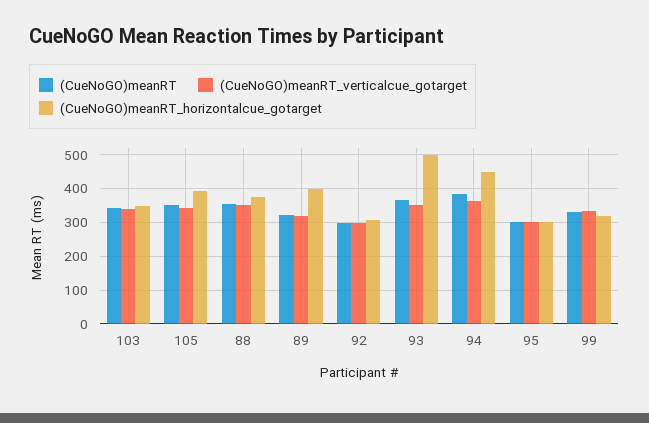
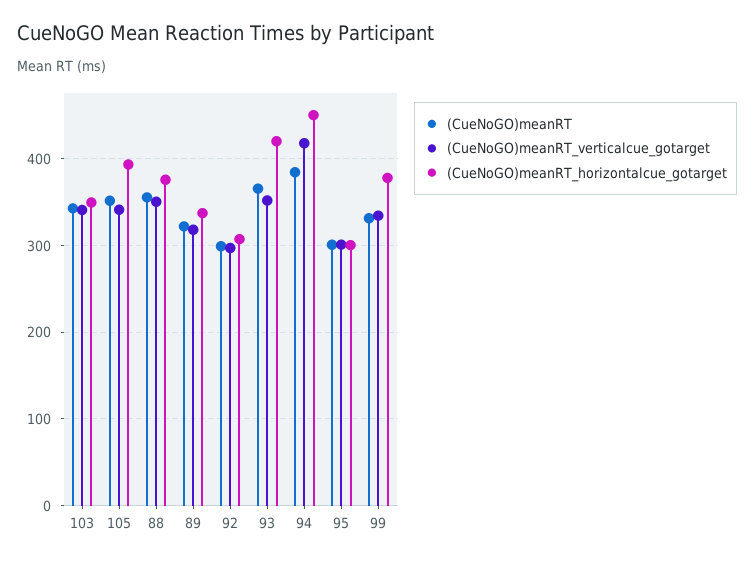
(CueNoGO)meanRT_horizontalcue_gotarget, 89: 400 -> 340
(CueNoGO)meanRT_horizontalcue_gotarget, 93: 500 -> 420
(CueNoGO)meanRT_verticalcue_gotarget, 94: 360 -> 420
(CueNoGO)meanRT_horizontalcue_gotarget, 99: 320 -> 380

